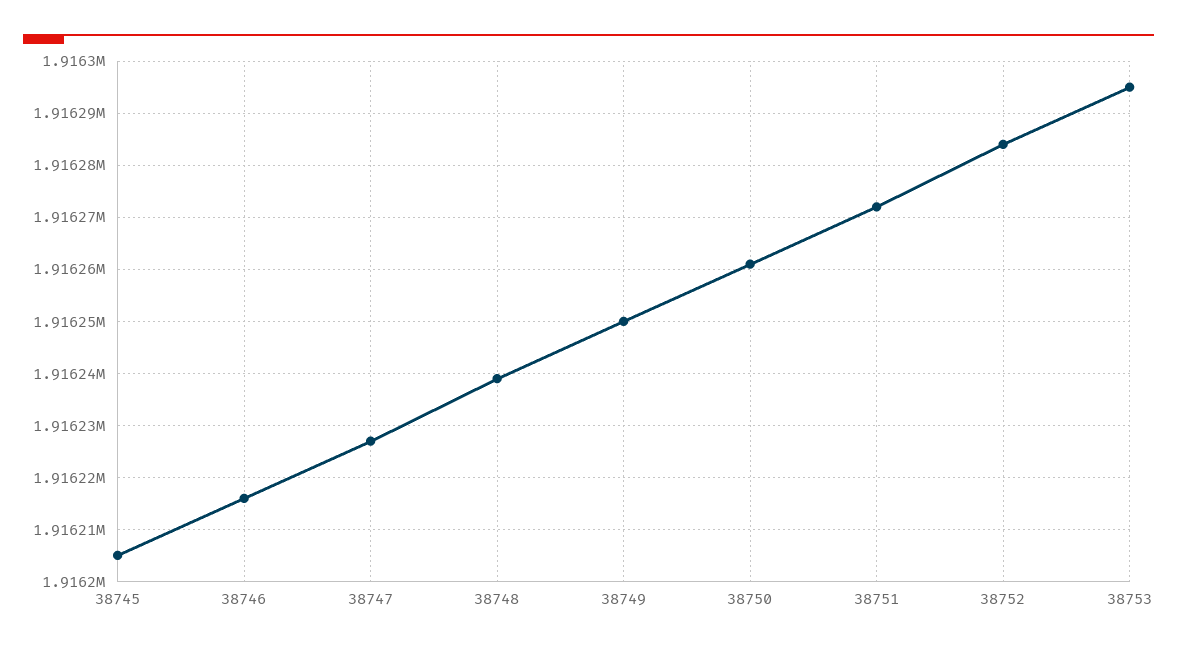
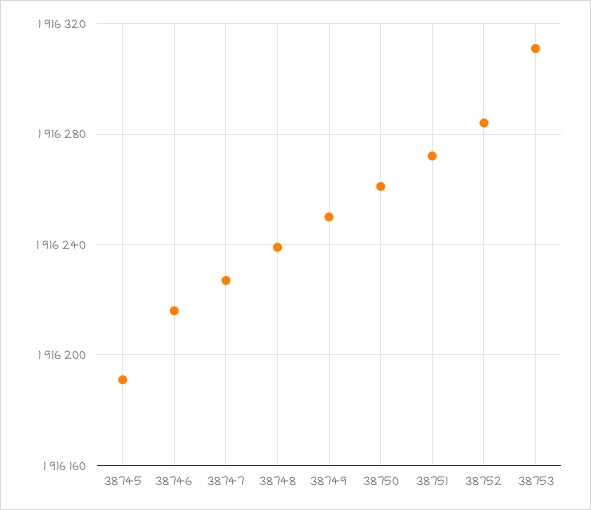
38745: 1916205 -> 1916190
38753: 1916295 -> 1916310

